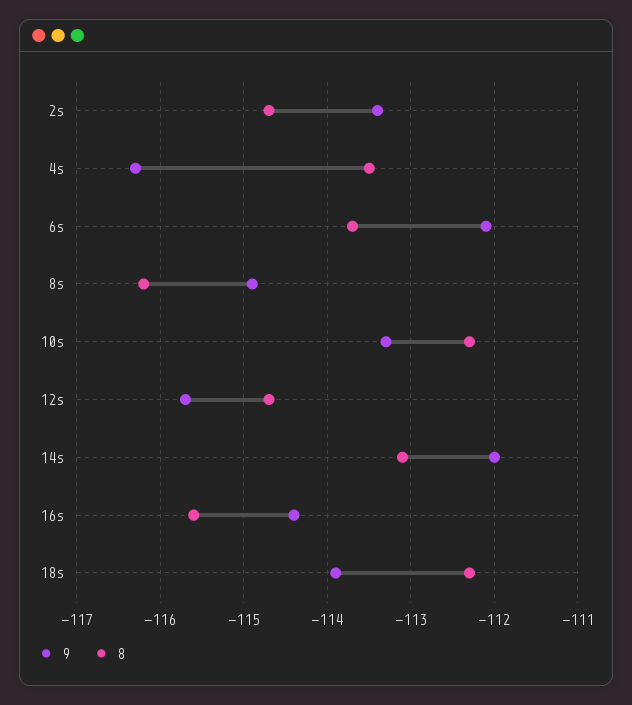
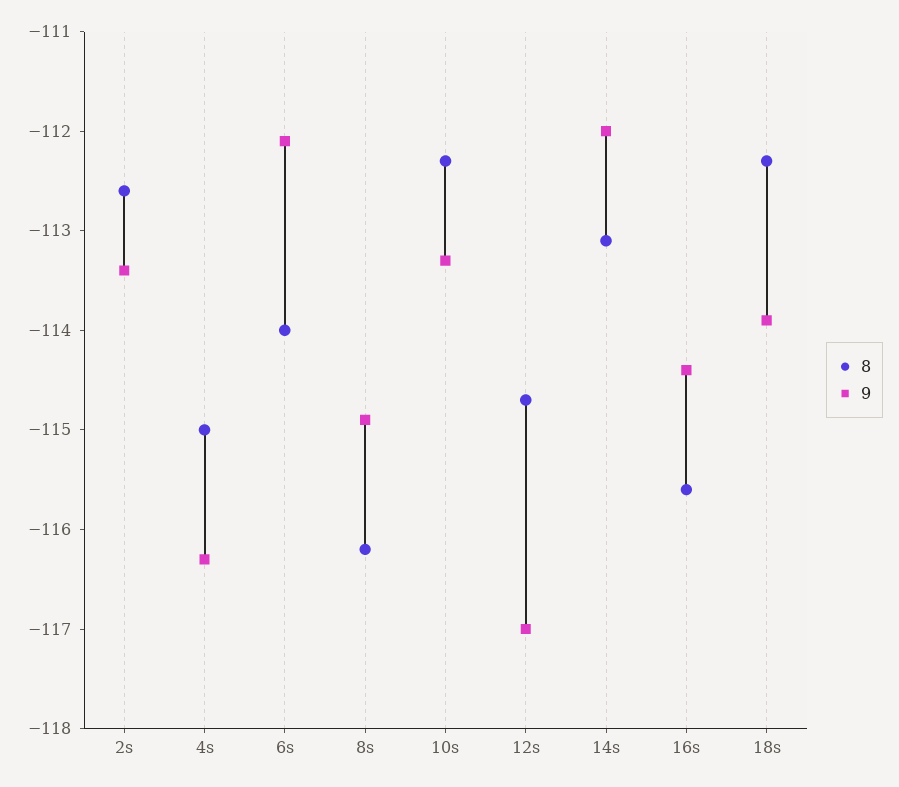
8, 2s: -114.7 -> -112.6
8, 4s: -113.5 -> -115
8, 6s: -113.7 -> -114
9, 12s: -115.7 -> -117

